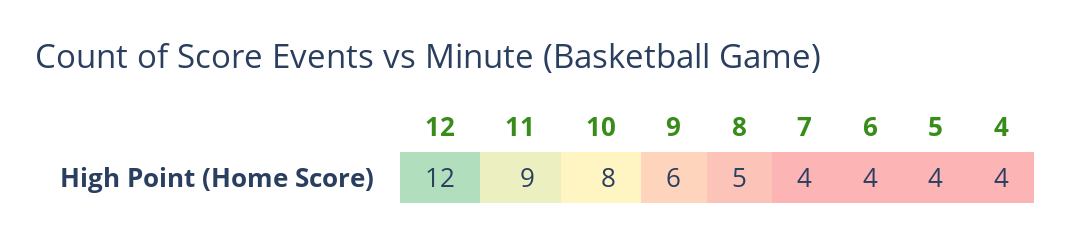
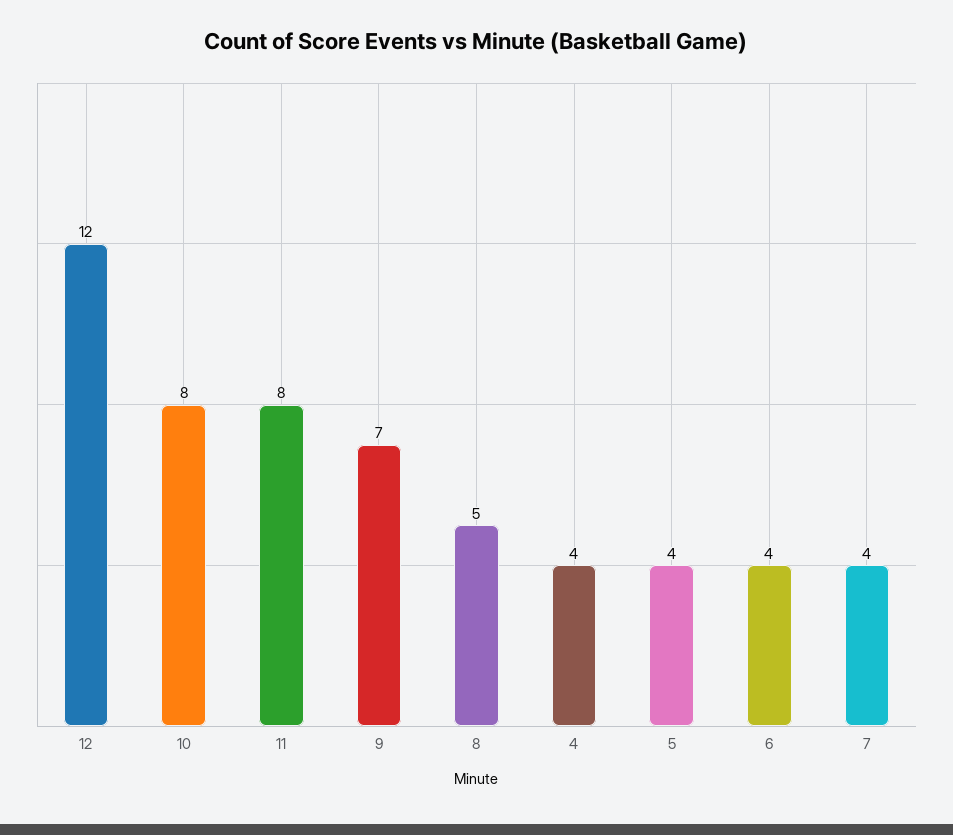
11: 9 -> 8
9: 6 -> 7

